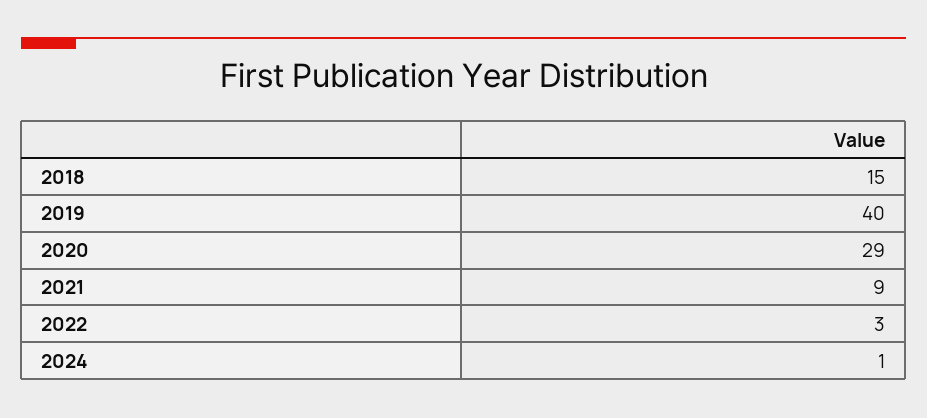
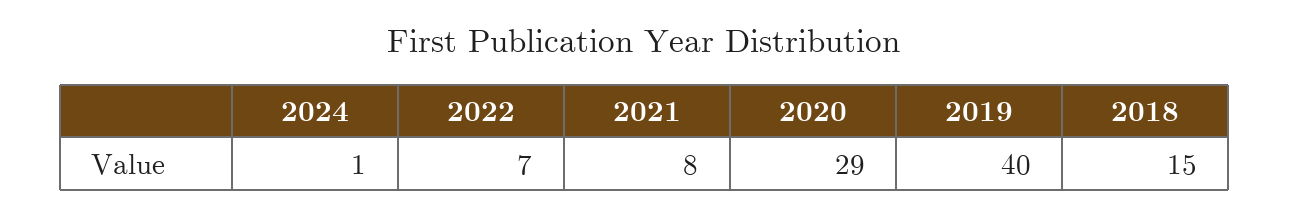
2021: 9 -> 8
2022: 3 -> 7

